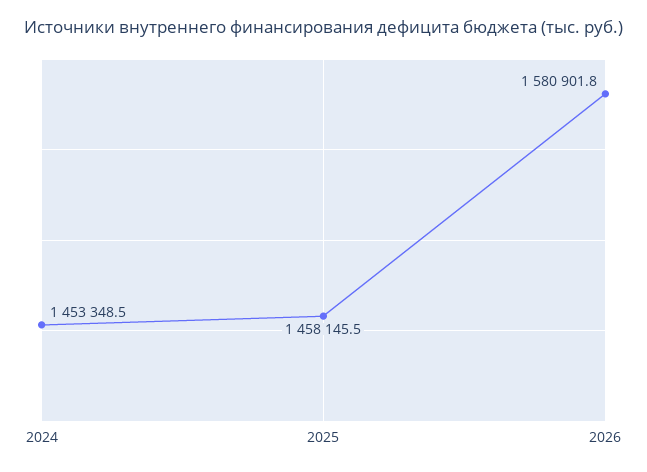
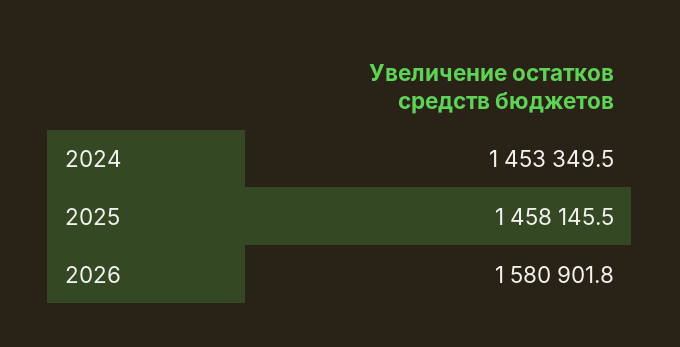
2024: 1453348.5 -> 1453349.5

